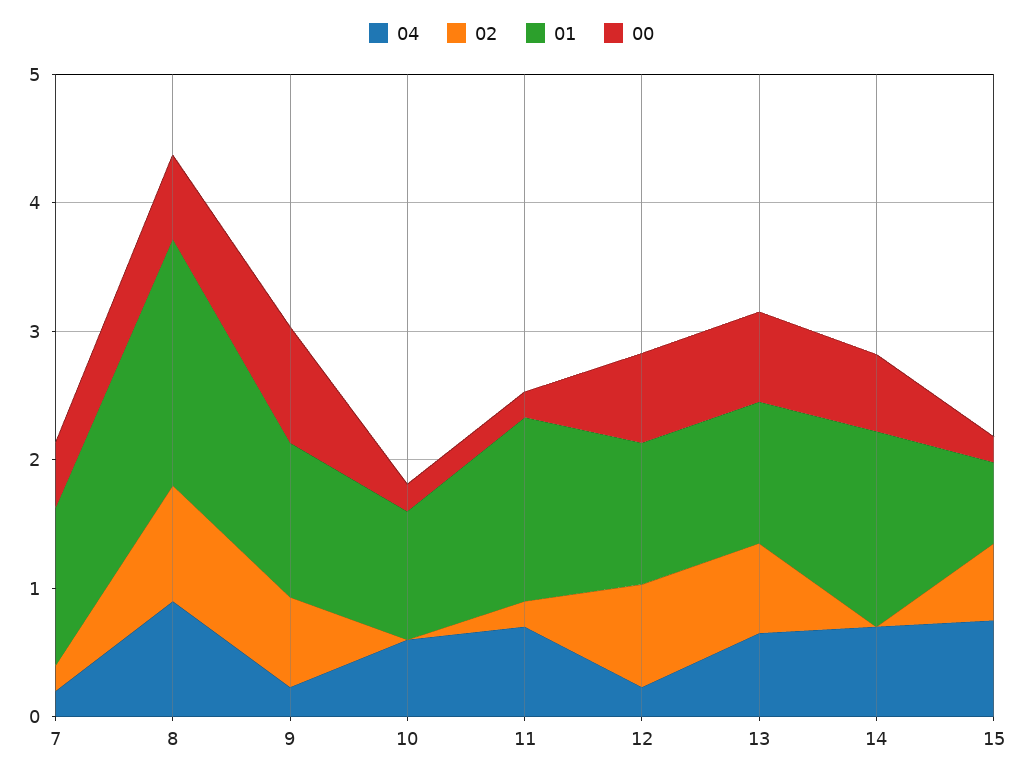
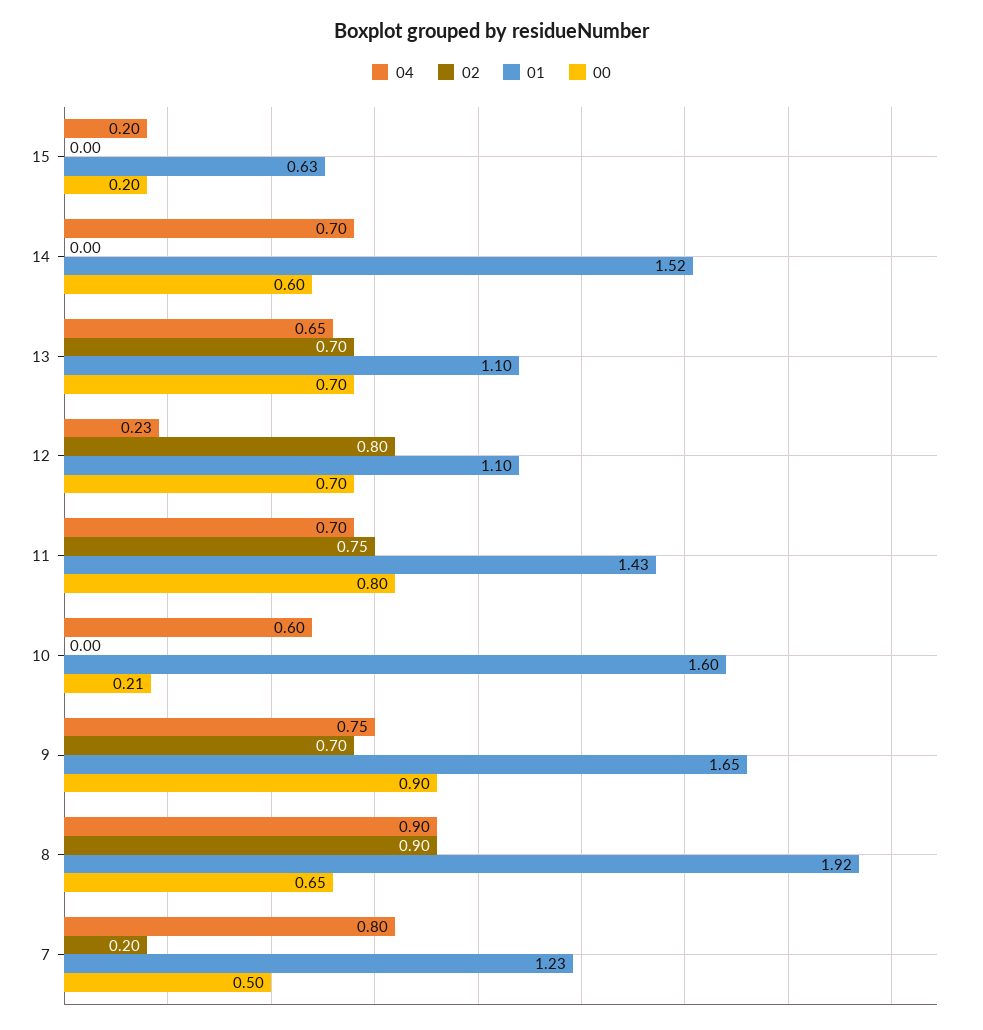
04, 7: 0.2 -> 0.8
04, 9: 0.2 -> 0.75
01, 9: 1.2 -> 1.65
01, 10: 1 -> 1.6
02, 11: 0.2 -> 0.75
00, 11: 0.2 -> 0.8
04, 15: 0.8 -> 0.2
02, 15: 0.6 -> 0

